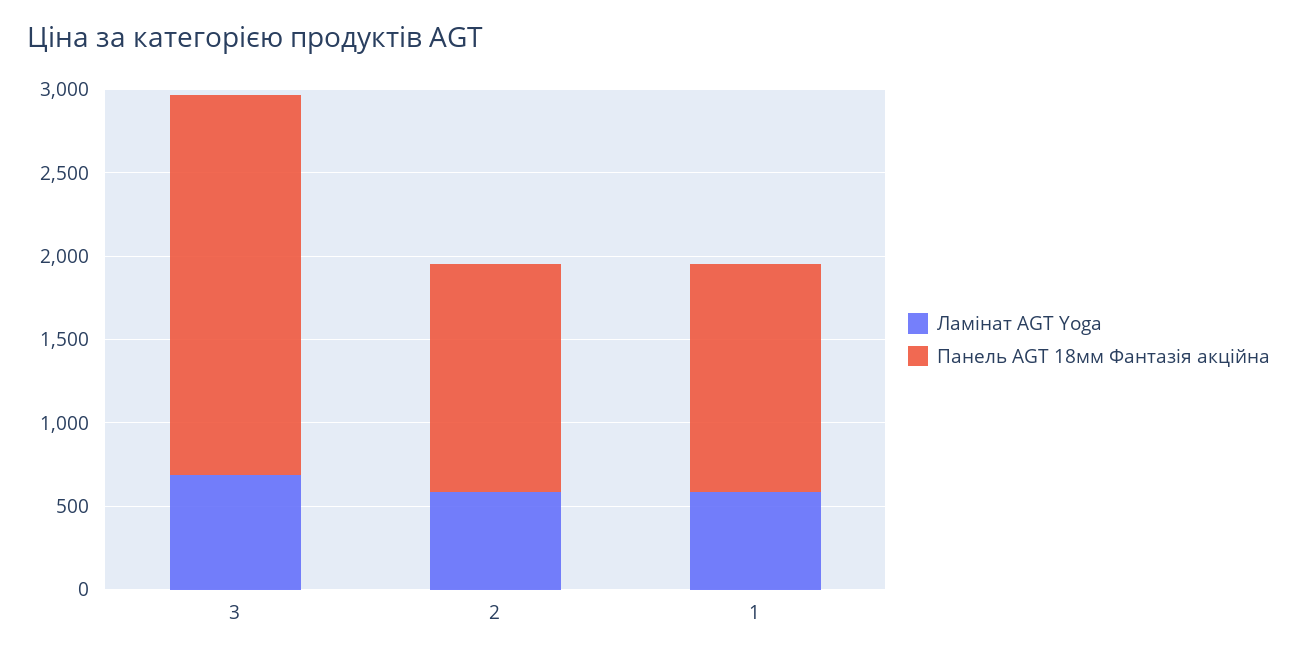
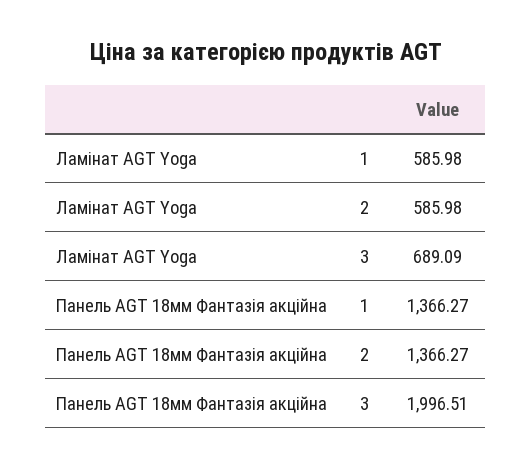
Панель AGT 18мм Фантазія акційна, 3: 2300 -> 1996.51

